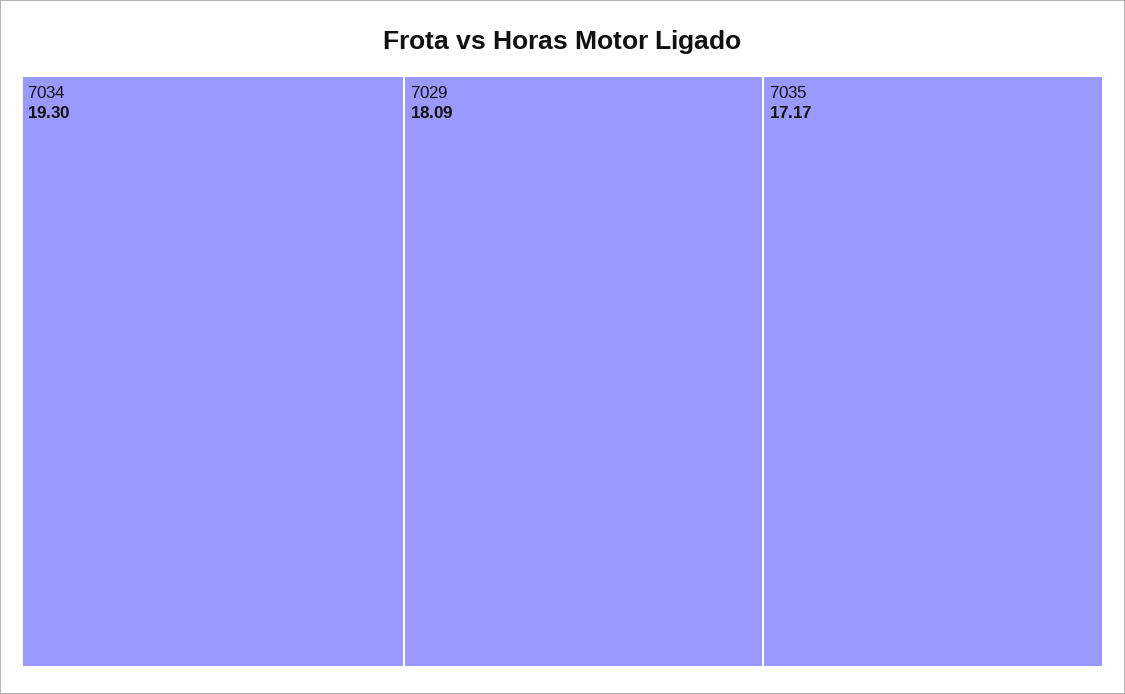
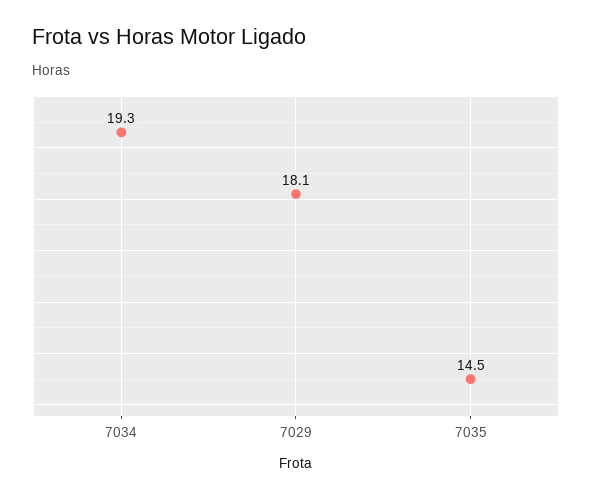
7035: 17.17 -> 14.5

